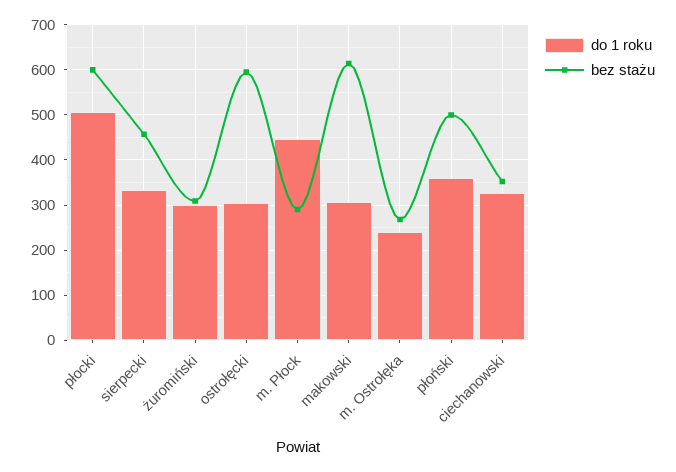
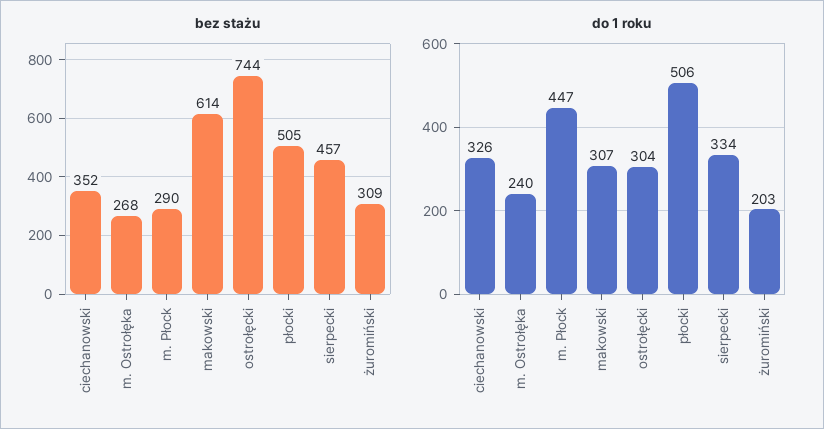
bez stażu, płocki: 600 -> 505
do 1 roku, żuromiński: 300 -> 203
bez stażu, ostrołęcki: 600 -> 744
do 1 roku, płoński: 360 -> none
bez stażu, płoński: 500 -> none

